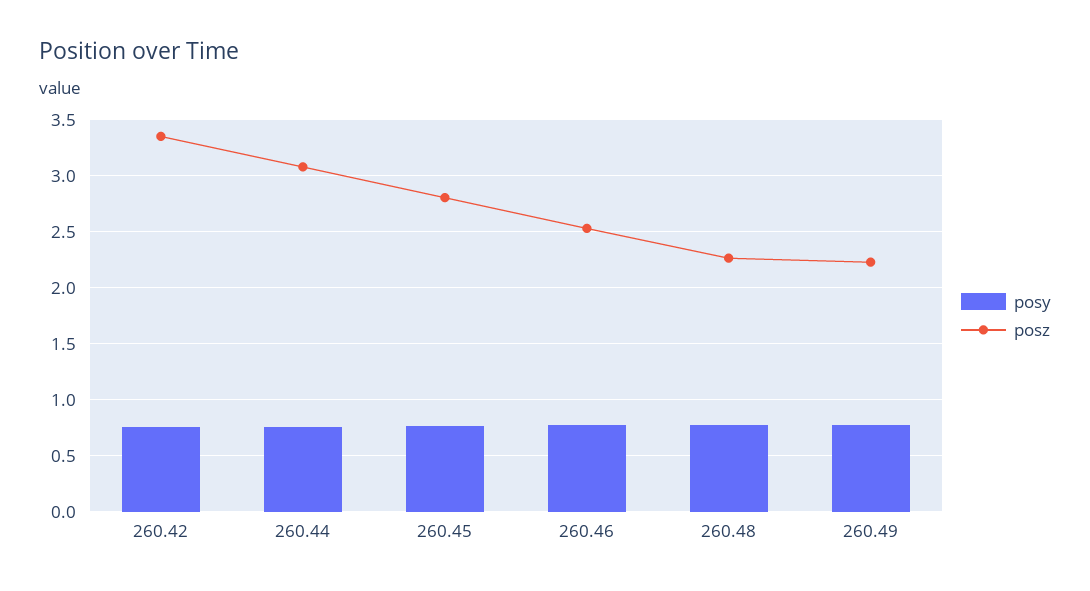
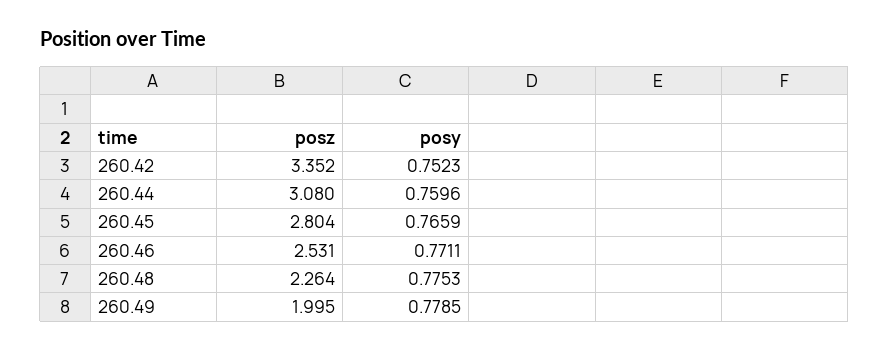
posz, 260.49: 2.2 -> 1.995

